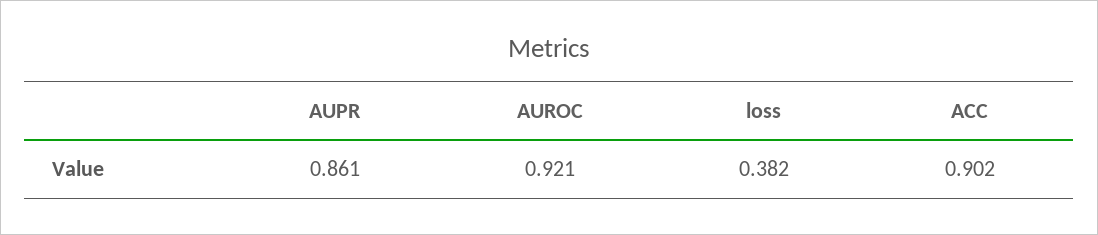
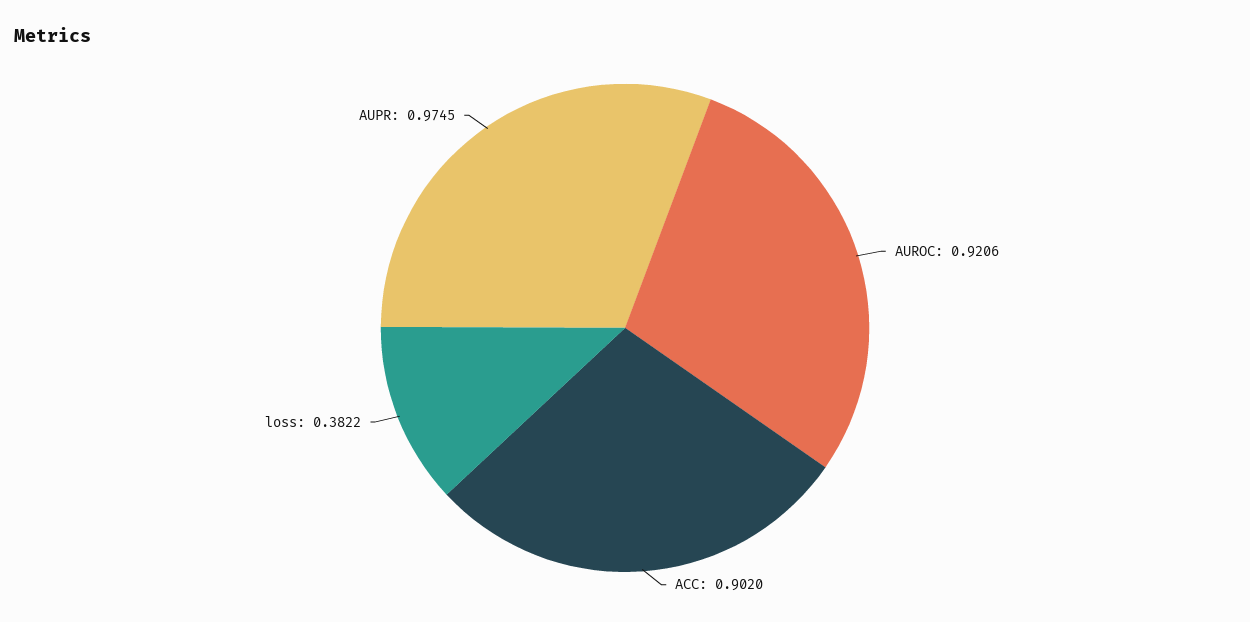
AUPR: 0.861 -> 0.9745

